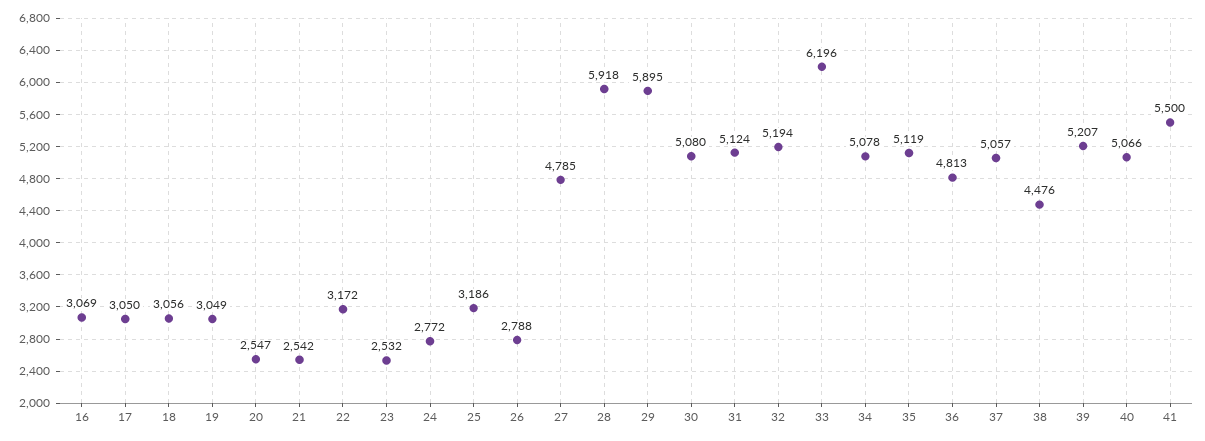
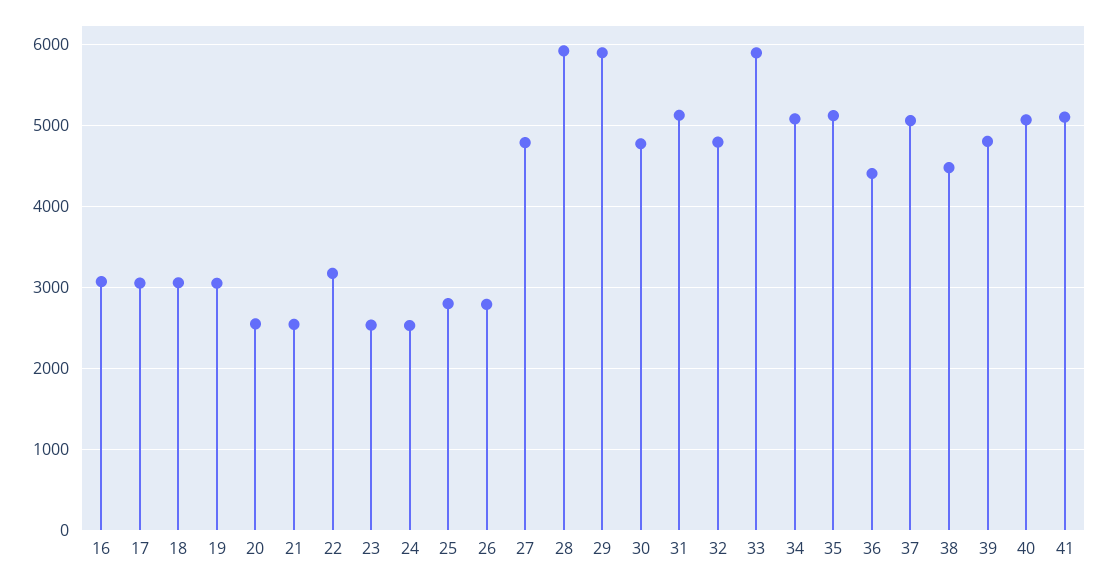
24: 2772 -> 2500
25: 3186 -> 2800
30: 5080 -> 4800
32: 5194 -> 4800
33: 6196 -> 5900
36: 4813 -> 4400
39: 5207 -> 4800
41: 5500 -> 5100

